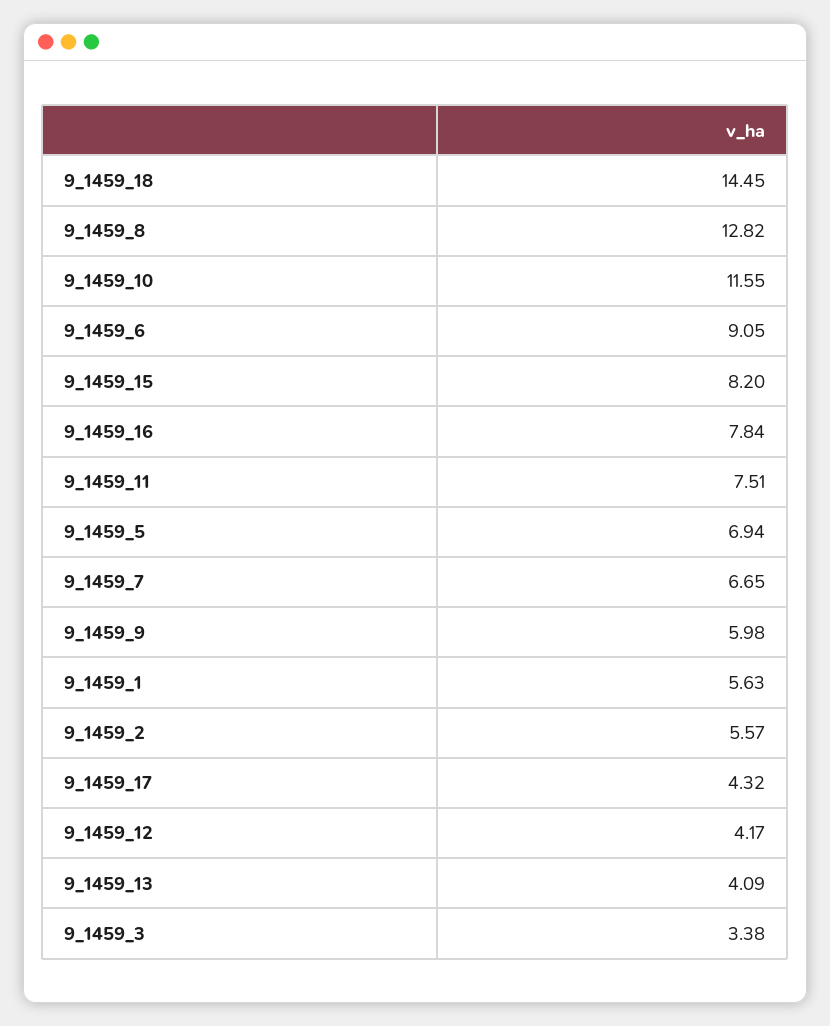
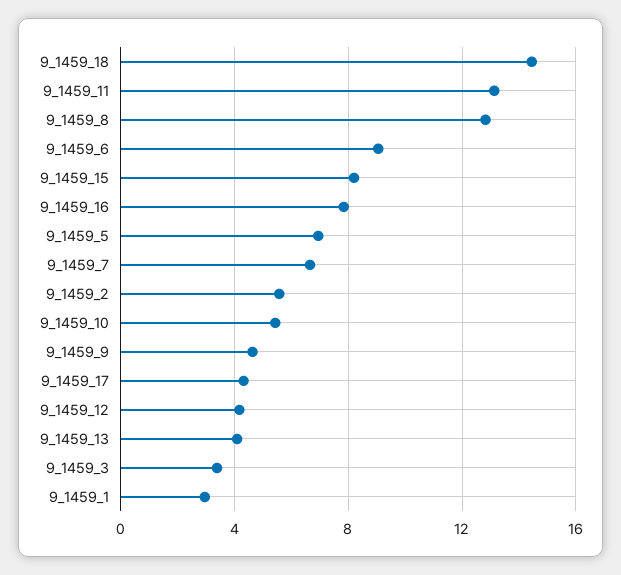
9_1459_10: 11.55 -> 5.5
9_1459_11: 7.51 -> 13
9_1459_9: 5.98 -> 4.5
9_1459_1: 5.63 -> 3

